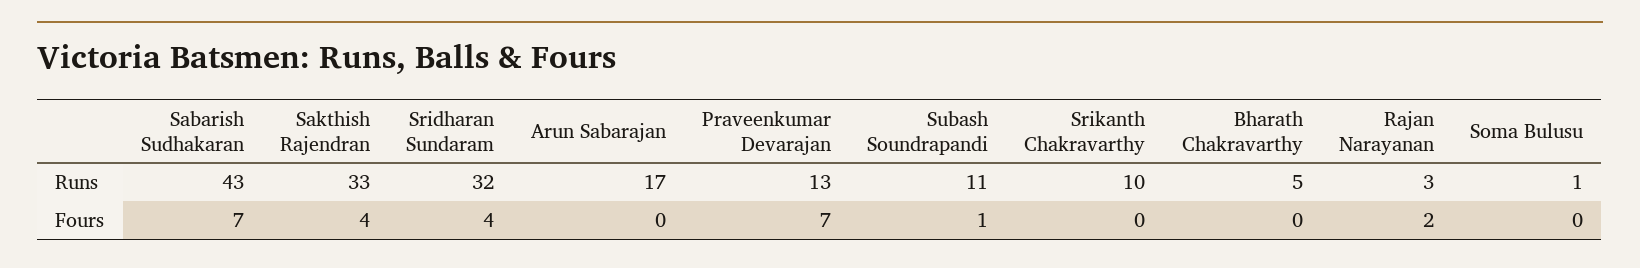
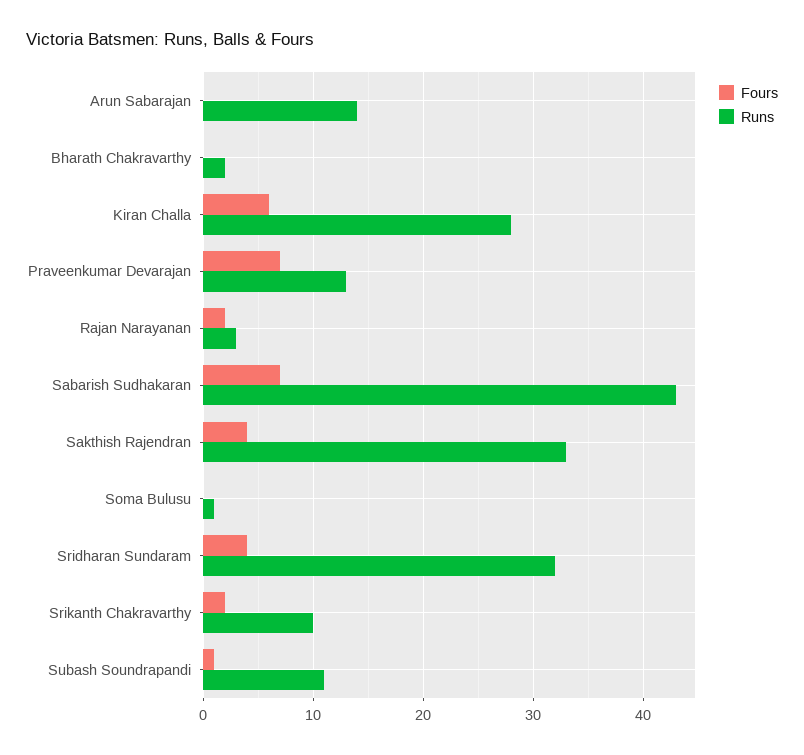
Runs, Arun Sabarajan: 17 -> 14
Runs, Bharath Chakravarthy: 5 -> 2
Fours, Srikanth Chakravarthy: 0 -> 2
Fours, Kiran Challa: none -> 6
Runs, Kiran Challa: none -> 28

